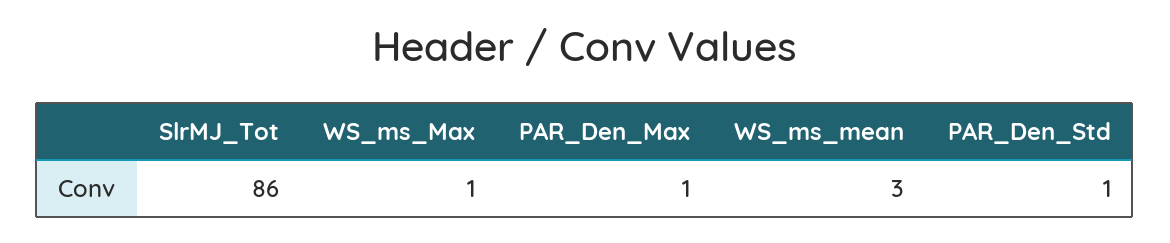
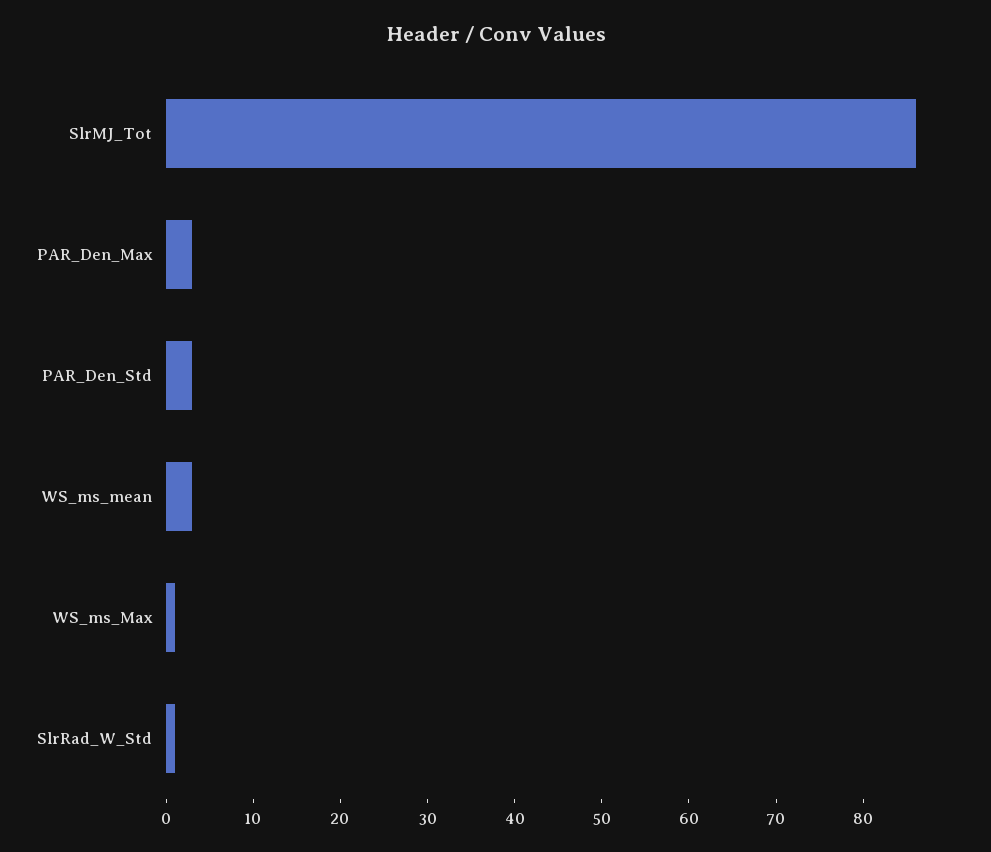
PAR_Den_Max: 1 -> 3
PAR_Den_Std: 1 -> 3
SlrRad_W_Std: none -> 1

